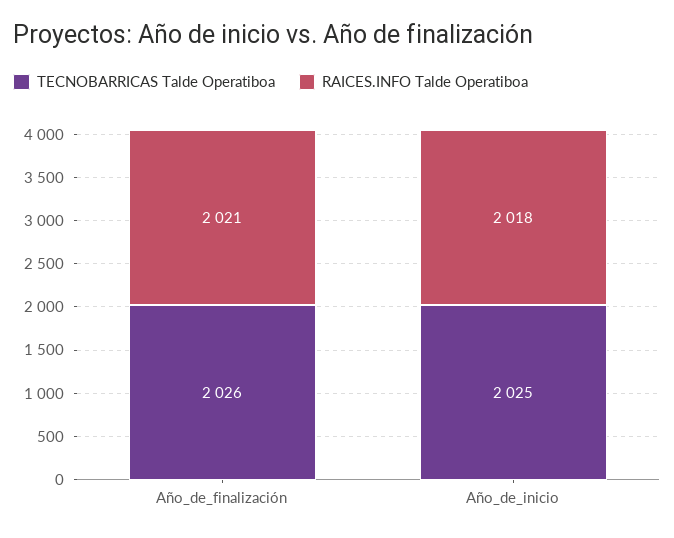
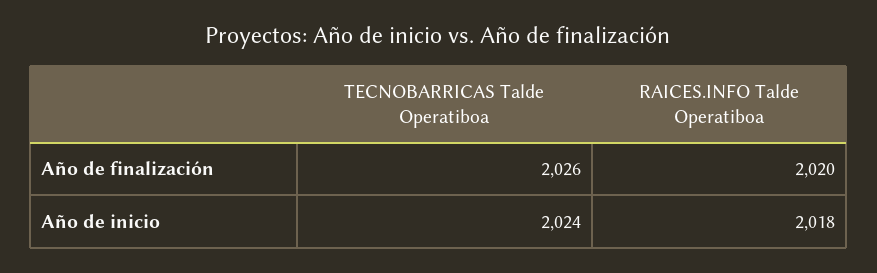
RAICES.INFO Talde Operatiboa, Año_de_finalización: 2021 -> 2020
TECNOBARRICAS Talde Operatiboa, Año_de_inicio: 2025 -> 2024

